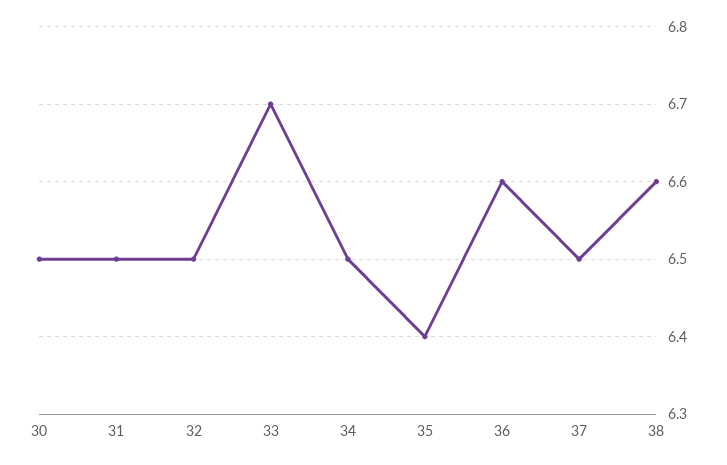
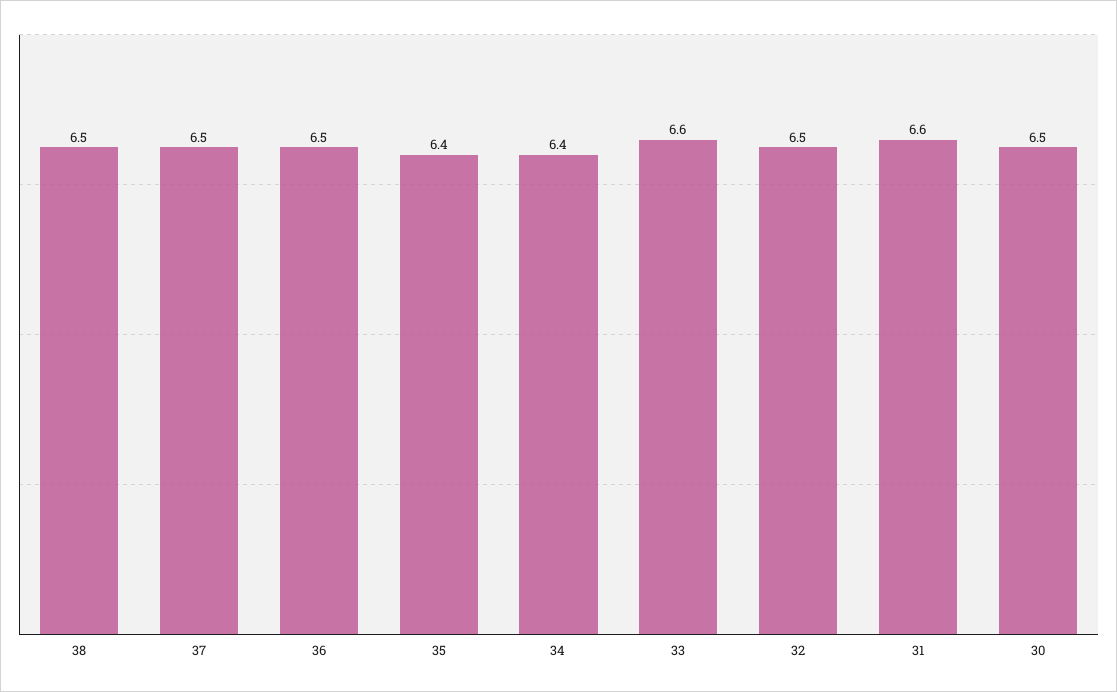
31: 6.5 -> 6.6
33: 6.7 -> 6.6
34: 6.5 -> 6.4
36: 6.6 -> 6.5
38: 6.6 -> 6.5

